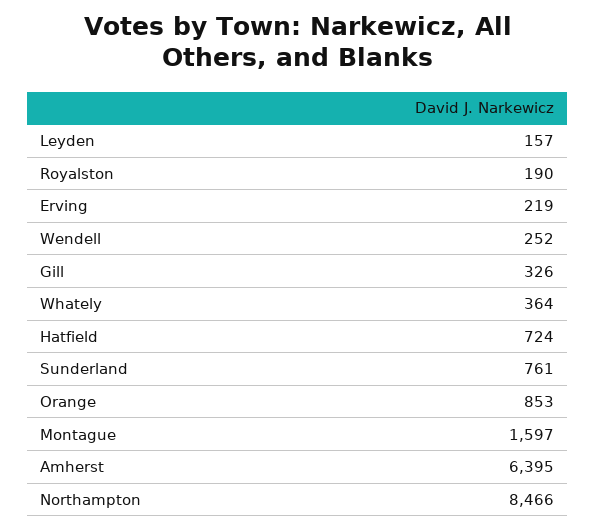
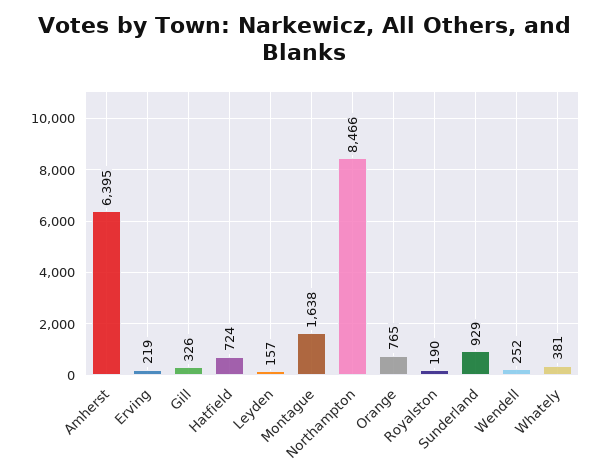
Whately: 364 -> 381
Sunderland: 761 -> 929
Orange: 853 -> 765
Montague: 1597 -> 1638

